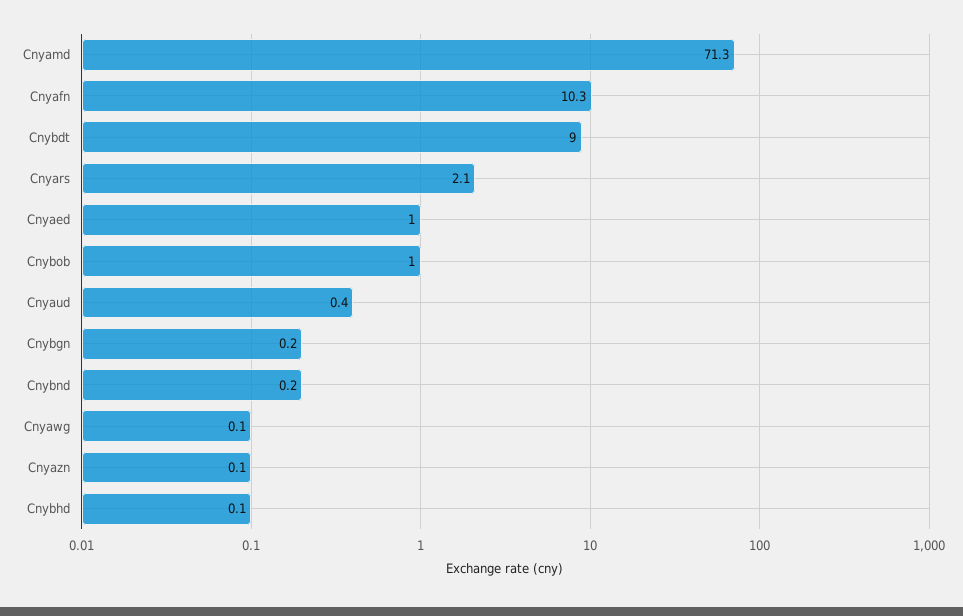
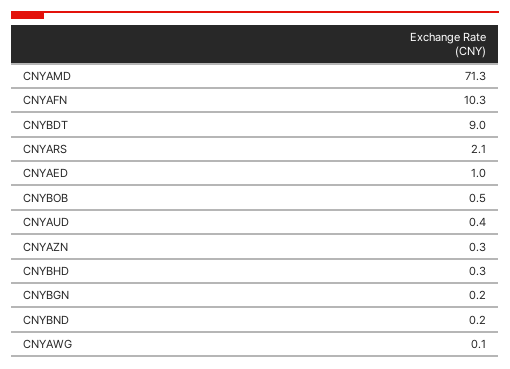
Cnybob: 1 -> 0.5
Cnyazn: 0.1 -> 0.3
Cnybhd: 0.1 -> 0.3

